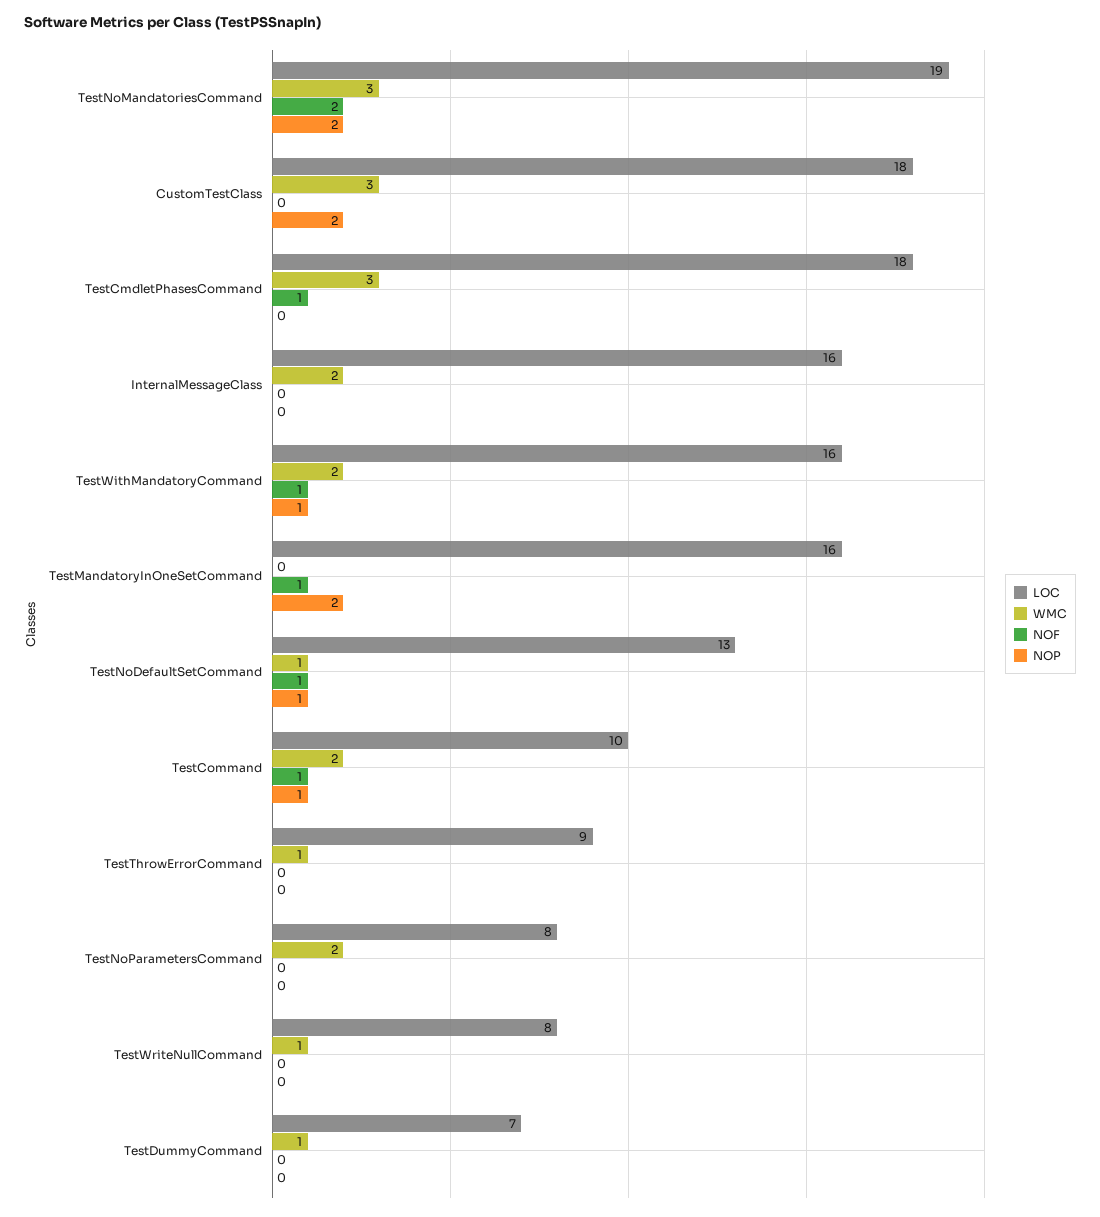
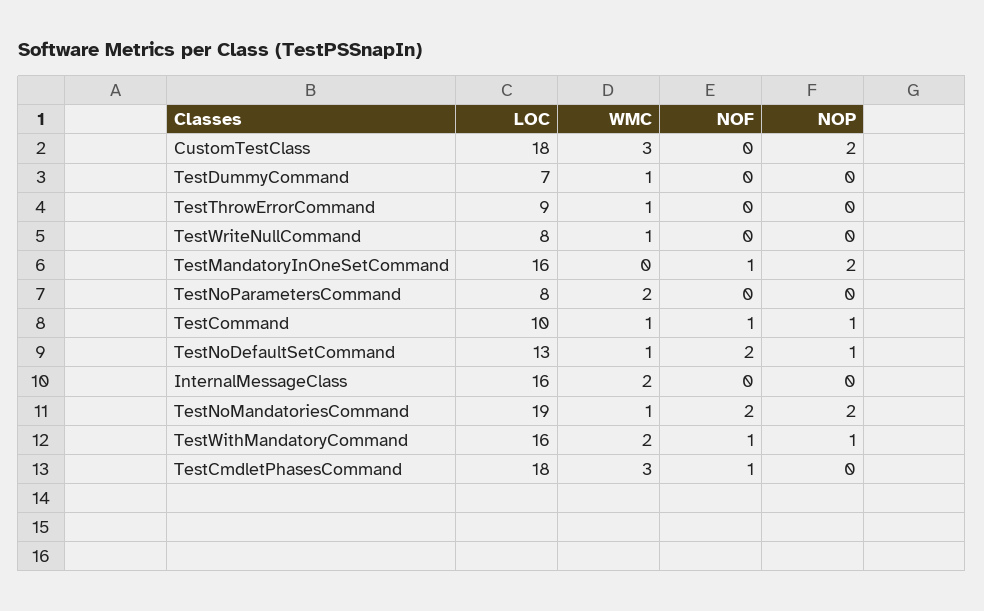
WMC, TestNoMandatoriesCommand: 3 -> 1
NOF, TestNoDefaultSetCommand: 1 -> 2
WMC, TestCommand: 2 -> 1

